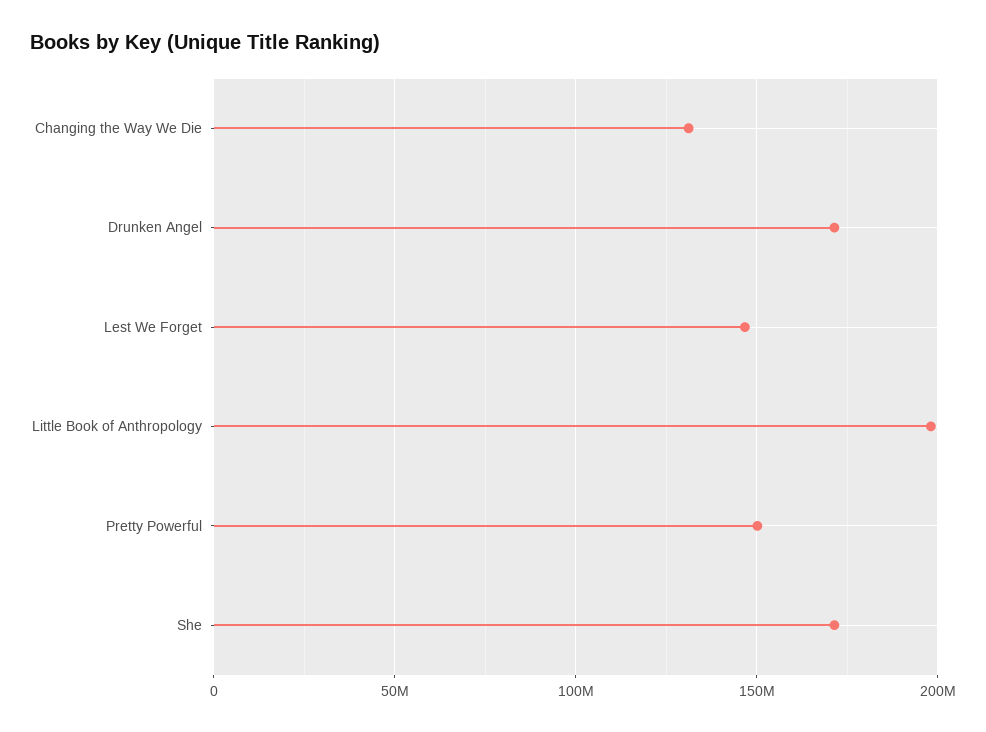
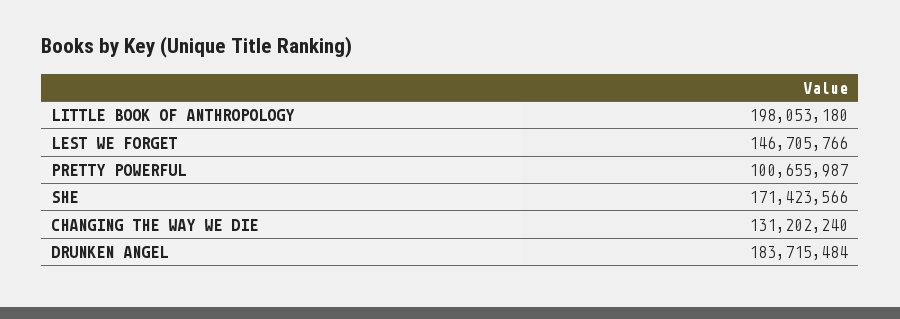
Drunken Angel: 170000000 -> 183715484
Pretty Powerful: 150000000 -> 100655987

